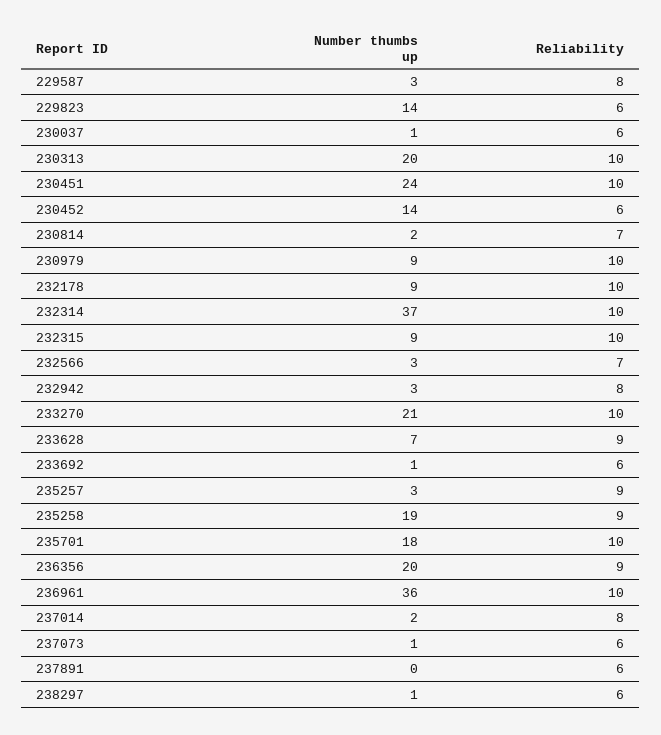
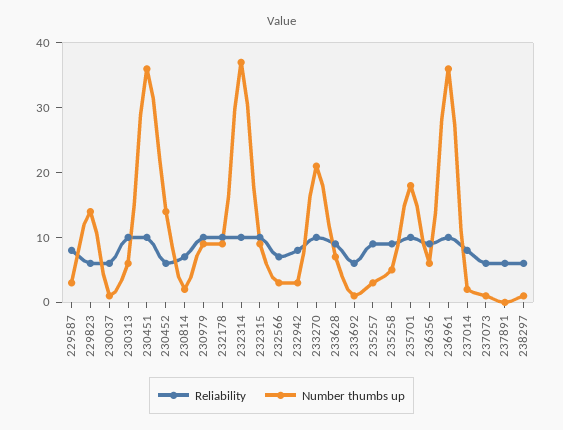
Number thumbs up, 230313: 20 -> 5
Number thumbs up, 230451: 24 -> 35
Number thumbs up, 235258: 19 -> 5
Number thumbs up, 236356: 20 -> 5

